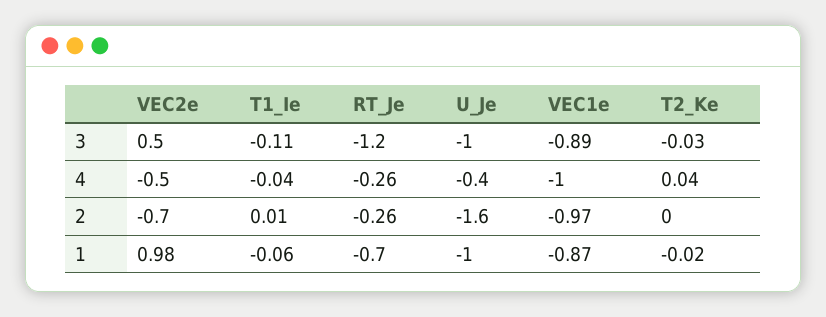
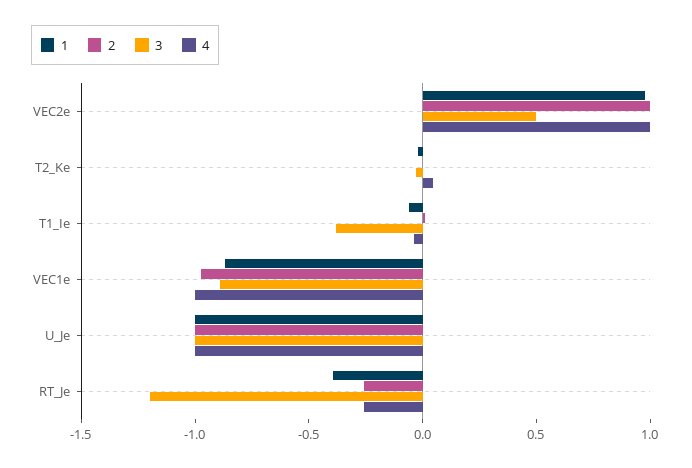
3, T1_Ie: -0.11 -> -0.4
4, VEC2e: -0.5 -> 1
4, U_Je: -0.4 -> -1
2, VEC2e: -0.7 -> 1
2, U_Je: -1.6 -> -1
1, RT_Je: -0.7 -> -0.4

